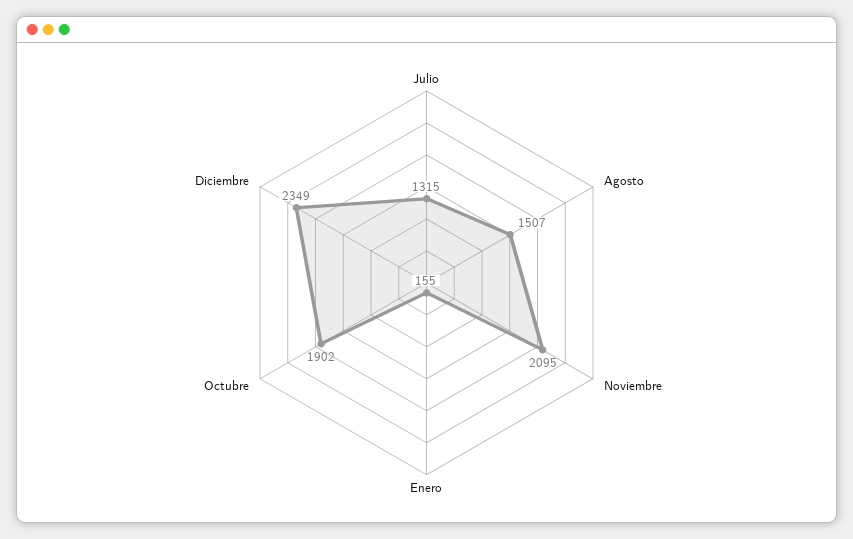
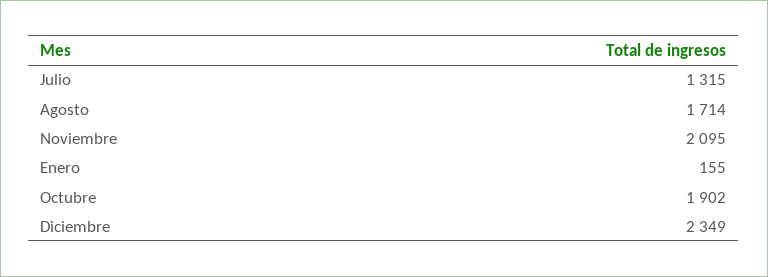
Agosto: 1507 -> 1714

